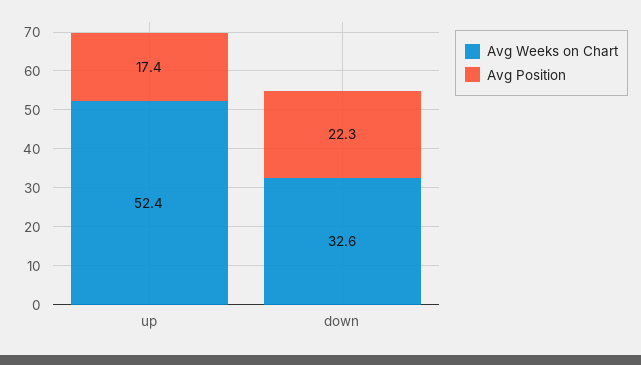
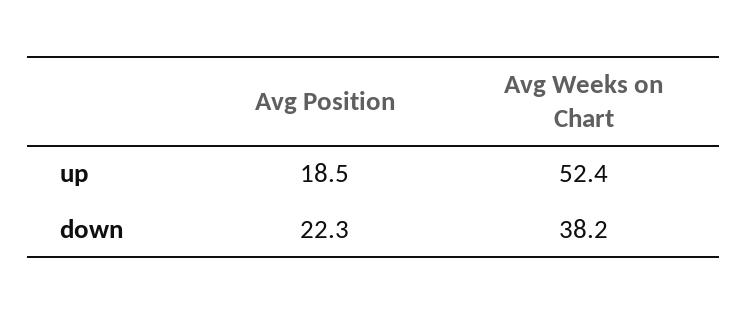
Avg Position, up: 17.4 -> 18.5
Avg Weeks on Chart, down: 32.6 -> 38.2

